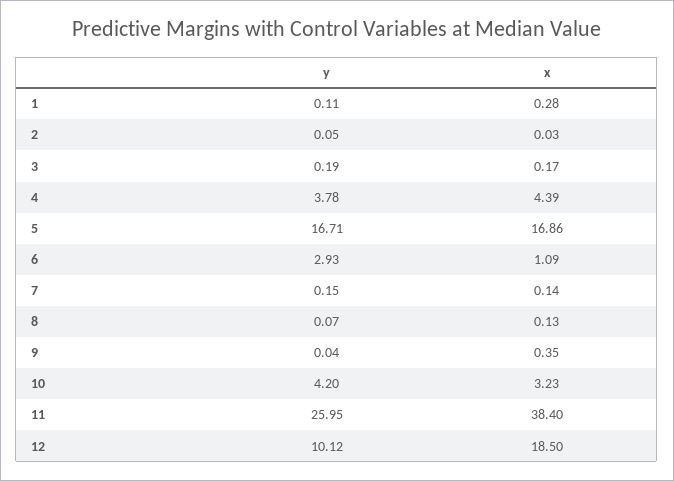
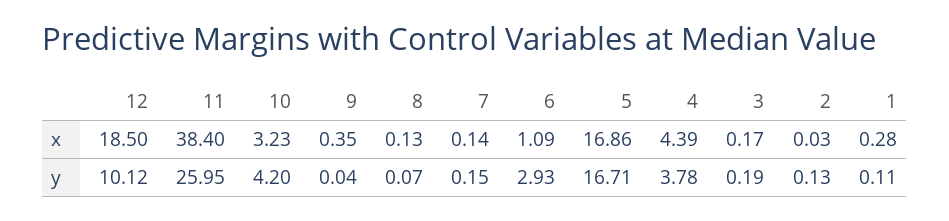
y, 2: 0.05 -> 0.13

